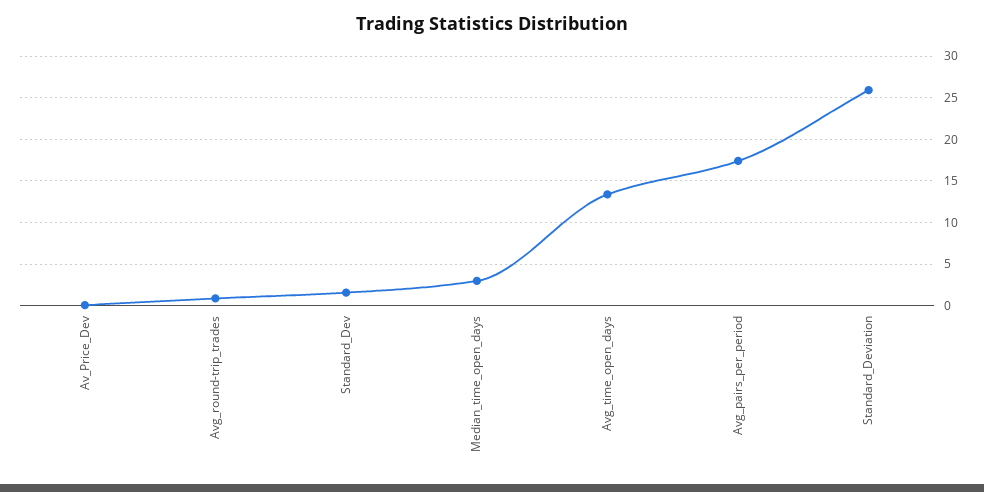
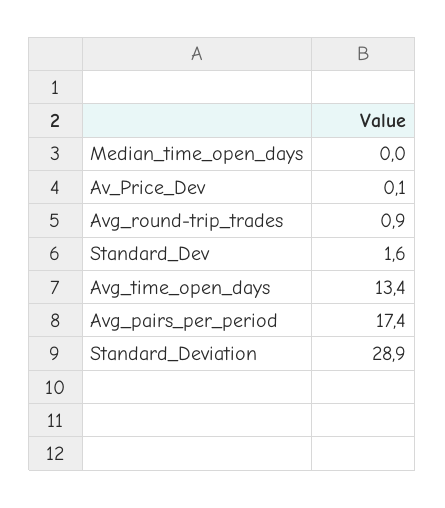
Median_time_open_days: 3 -> 0
Standard_Deviation: 26 -> 28.9

